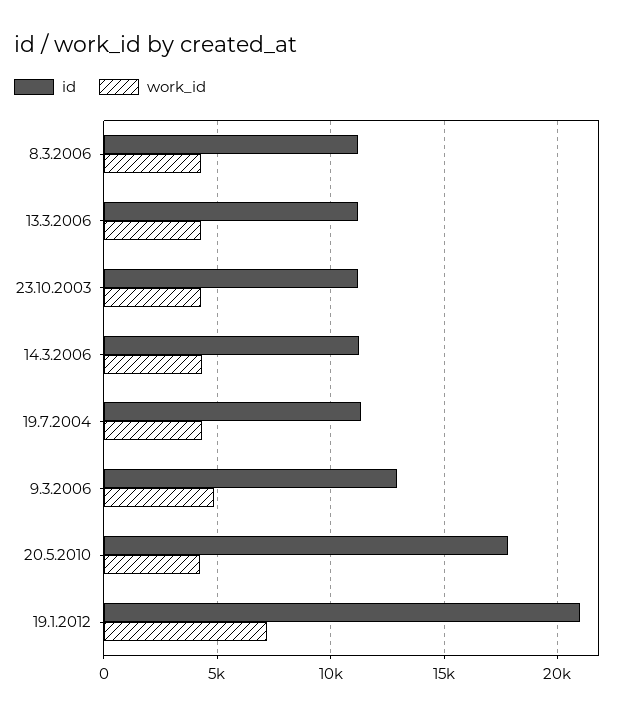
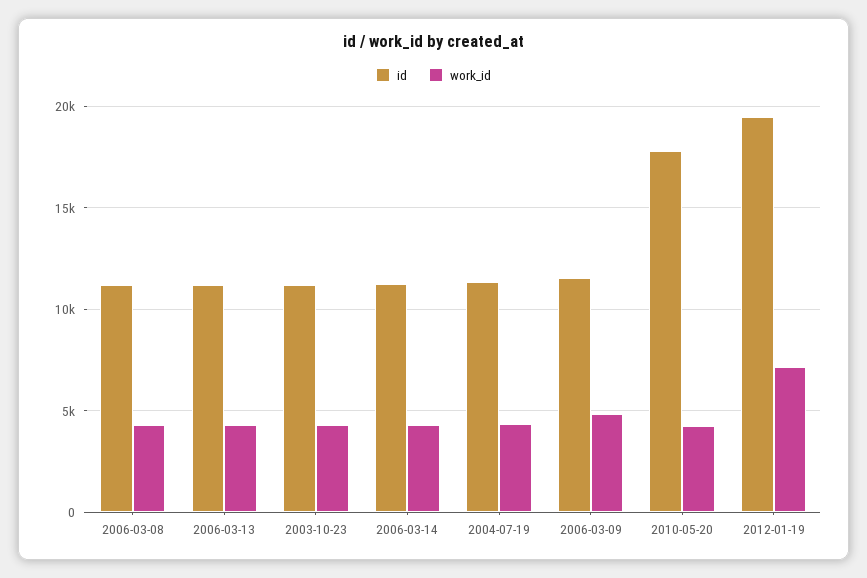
id, 9.3.2006: 13000 -> 11500
id, 19.1.2012: 21000 -> 19500

